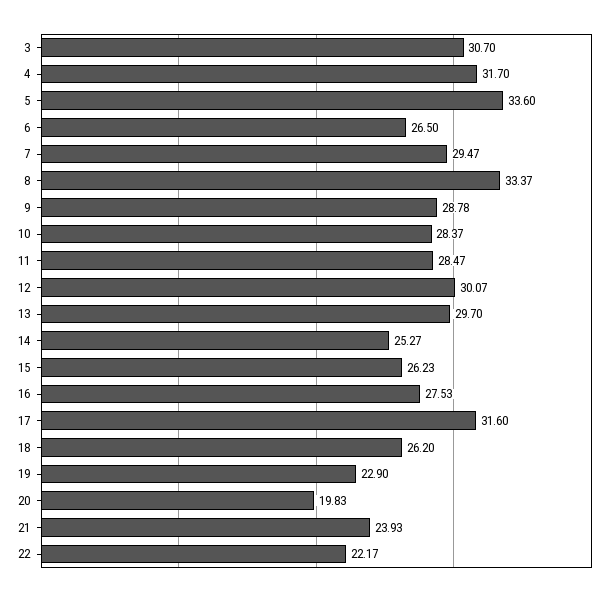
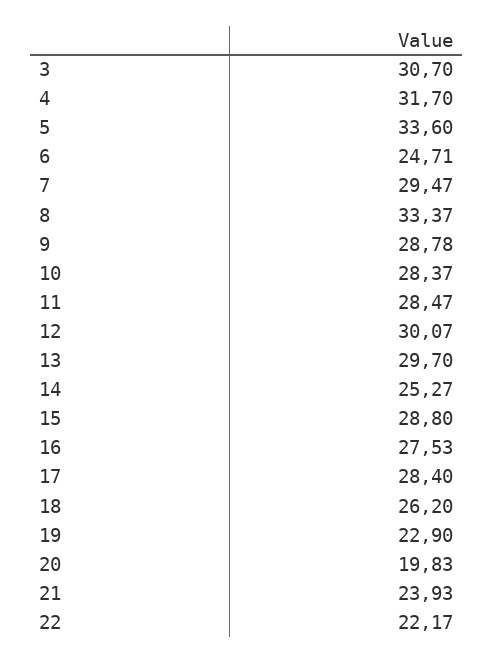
6: 26.5 -> 24.71
15: 26.23 -> 28.8
17: 31.6 -> 28.4

